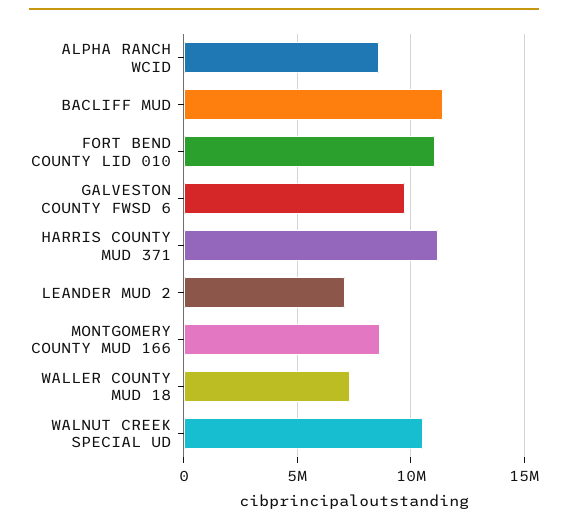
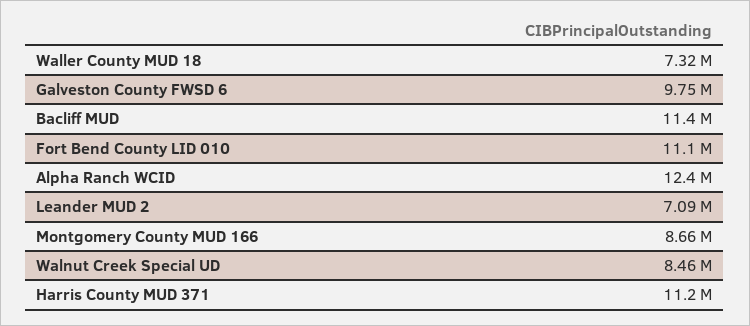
ALPHA RANCH WCID: 8500000 -> 12400000
WALNUT CREEK SPECIAL UD: 10500000 -> 8460000

